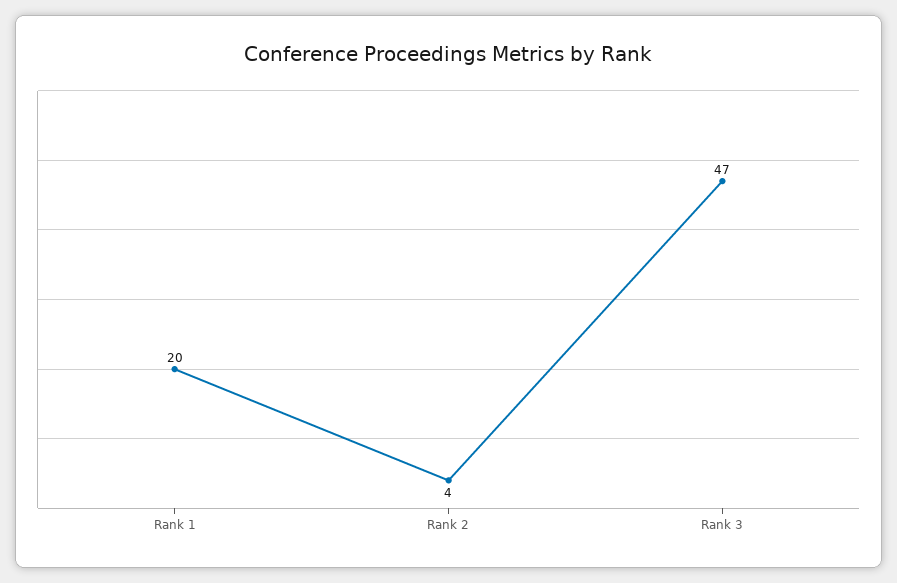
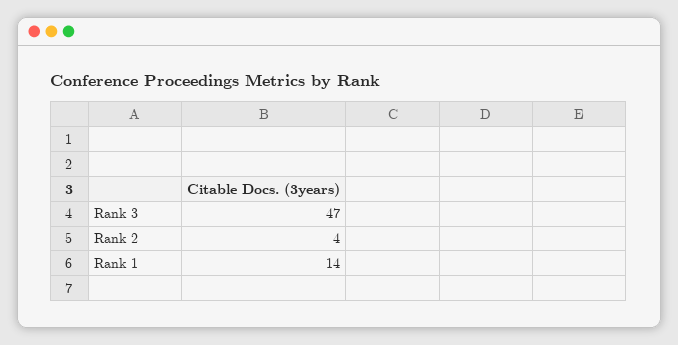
Rank 1: 20 -> 14

